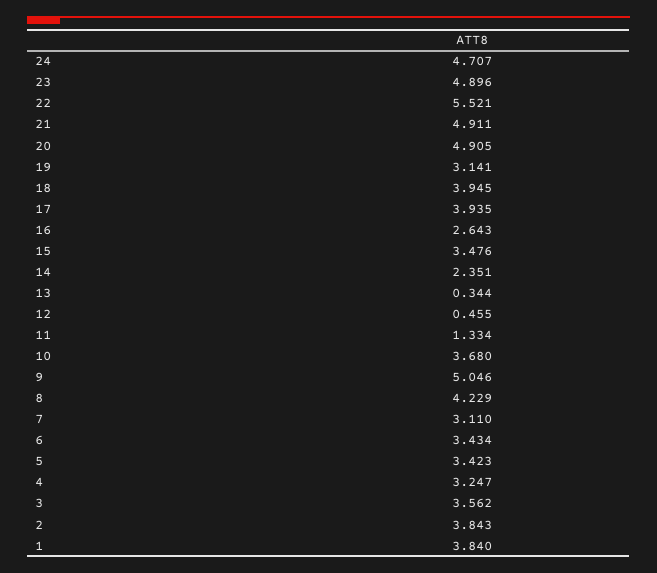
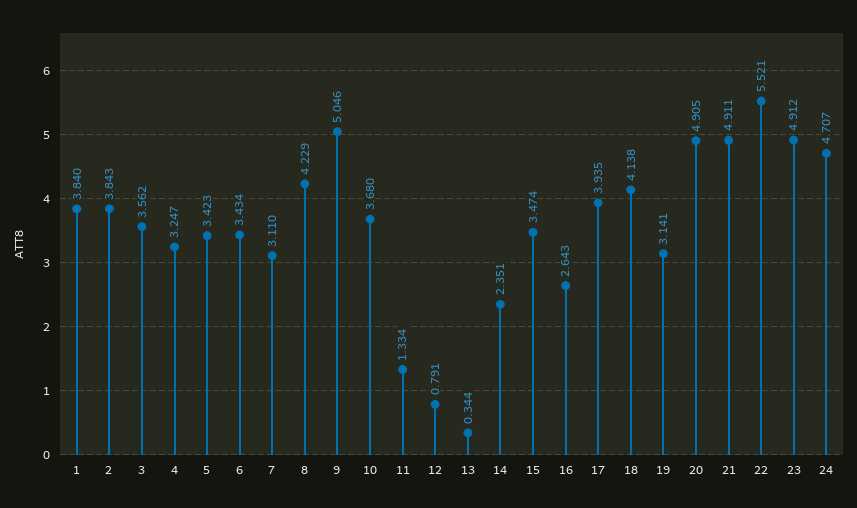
23: 4.896 -> 4.912
18: 3.945 -> 4.138
15: 3.476 -> 3.474
12: 0.455 -> 0.791

